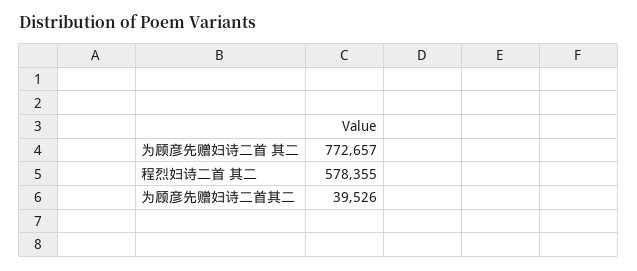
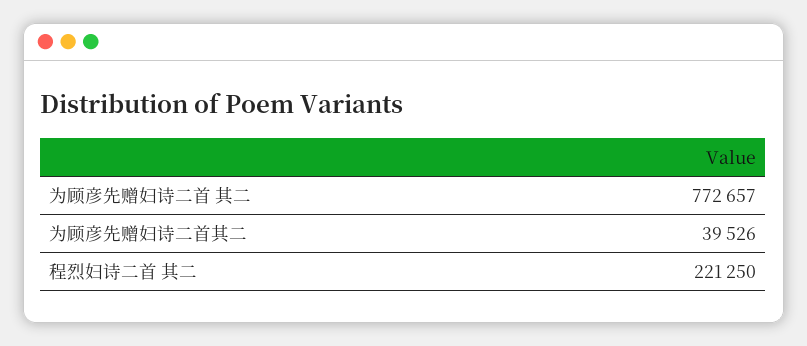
程烈妇诗二首 其二: 578355 -> 221250

